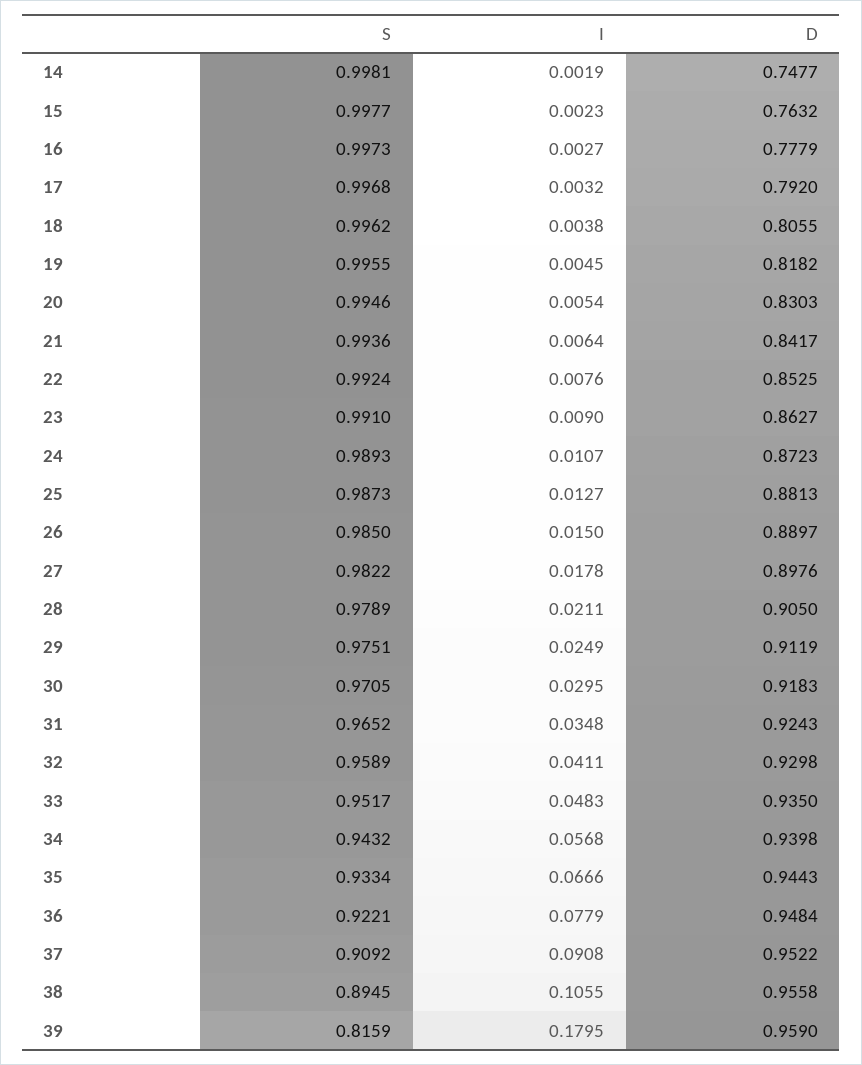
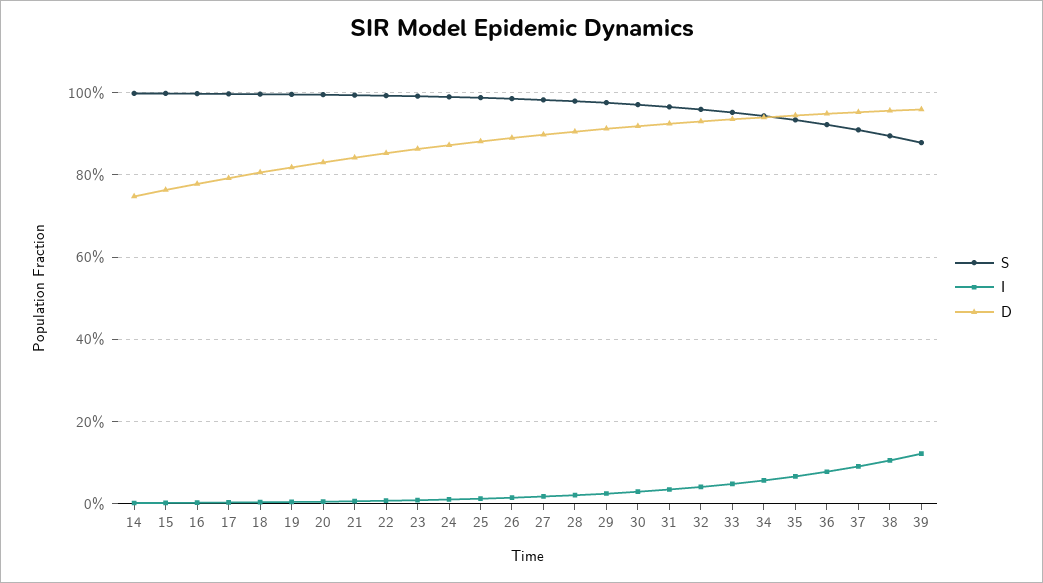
S, 39: 0.8159 -> 0.88
I, 39: 0.1795 -> 0.12

